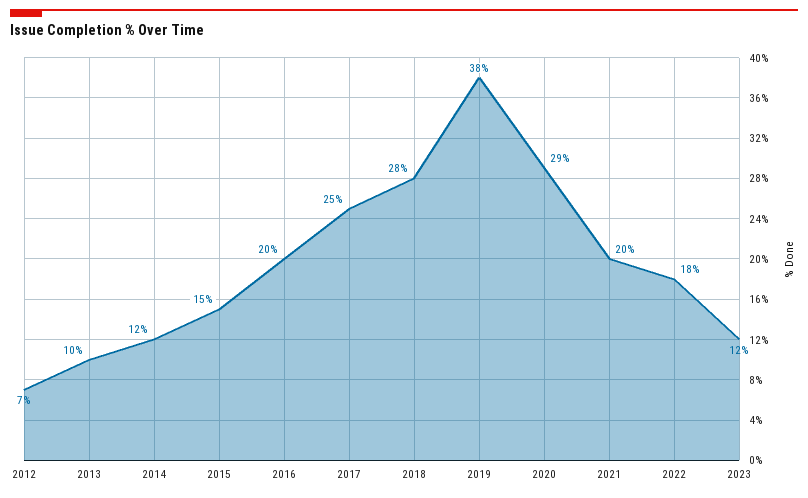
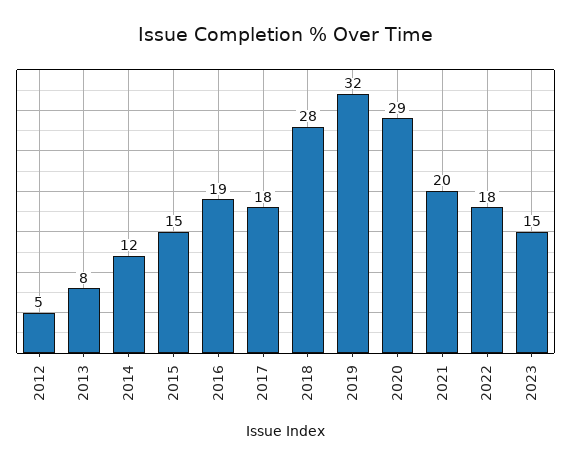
2012: 7 -> 5
2013: 10 -> 8
2016: 20 -> 19
2017: 25 -> 18
2019: 38 -> 32
2023: 12 -> 15

